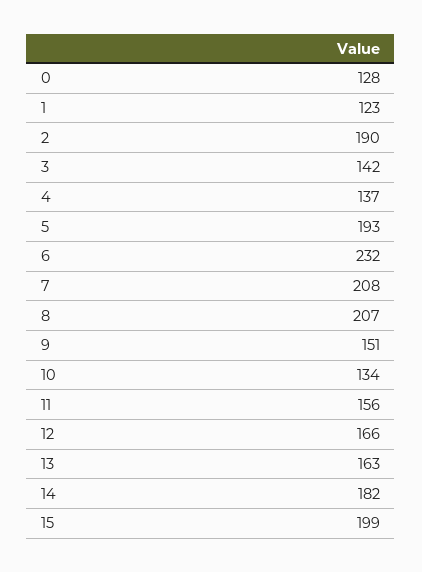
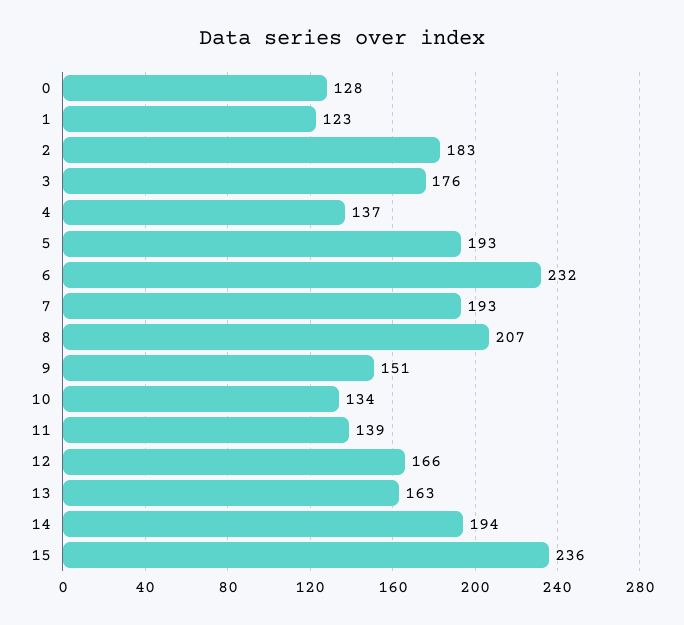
2: 190 -> 183
3: 142 -> 176
7: 208 -> 193
11: 156 -> 139
14: 182 -> 194
15: 199 -> 236

